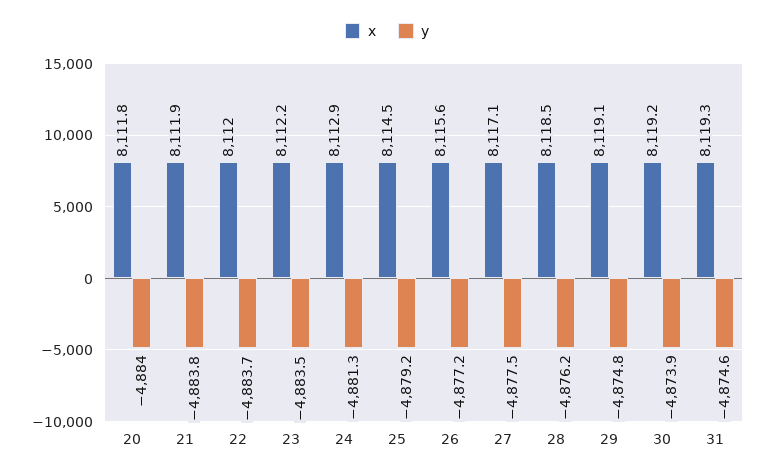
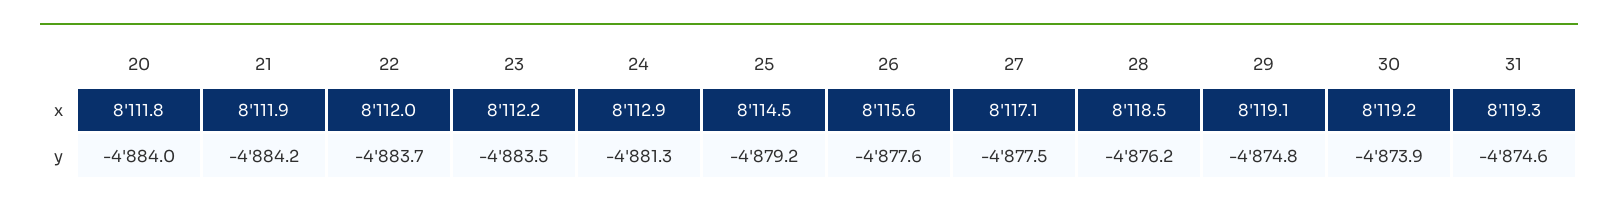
y, 21: -4883.8 -> -4884.2
y, 26: -4877.2 -> -4877.6

